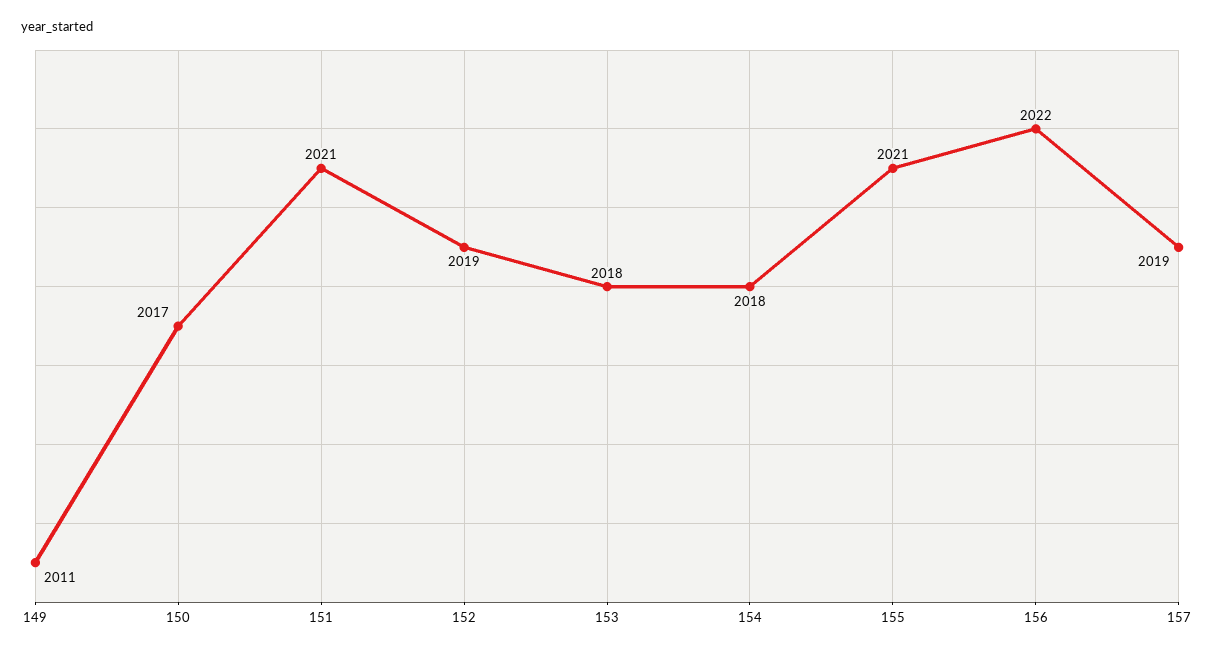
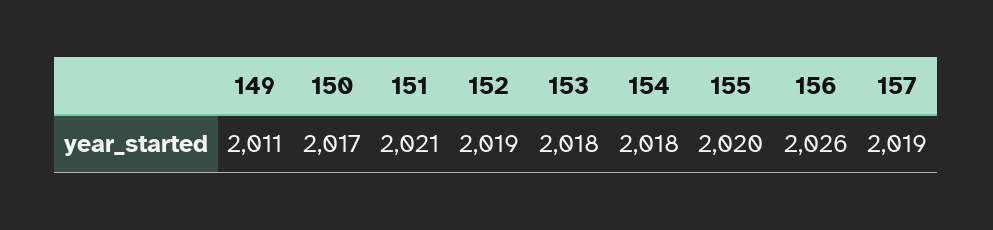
155: 2021 -> 2020
156: 2022 -> 2026

